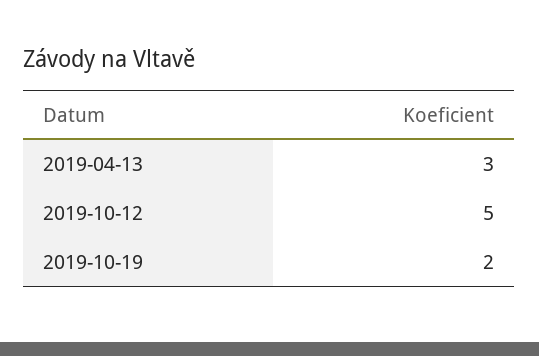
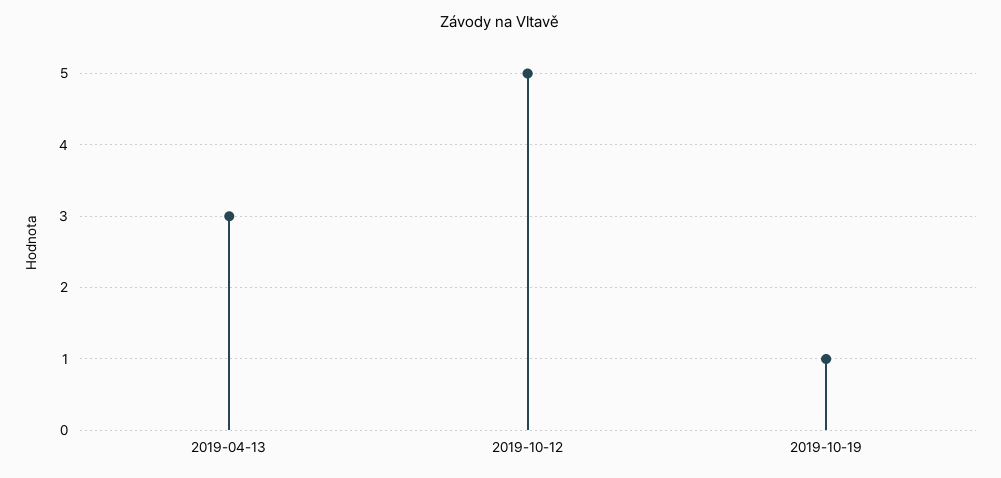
2019-10-19: 2 -> 1

